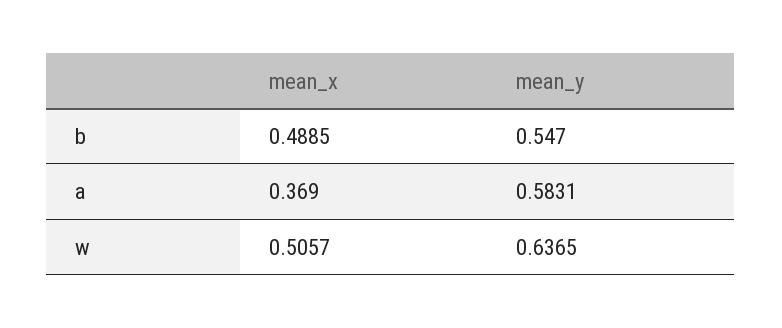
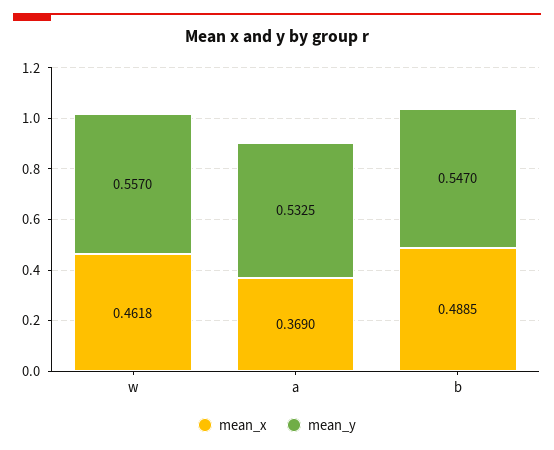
mean_y, a: 0.5831 -> 0.5325
mean_x, w: 0.5057 -> 0.4618
mean_y, w: 0.6365 -> 0.557

